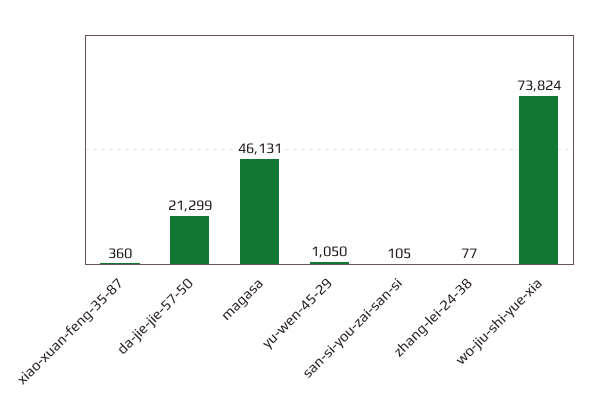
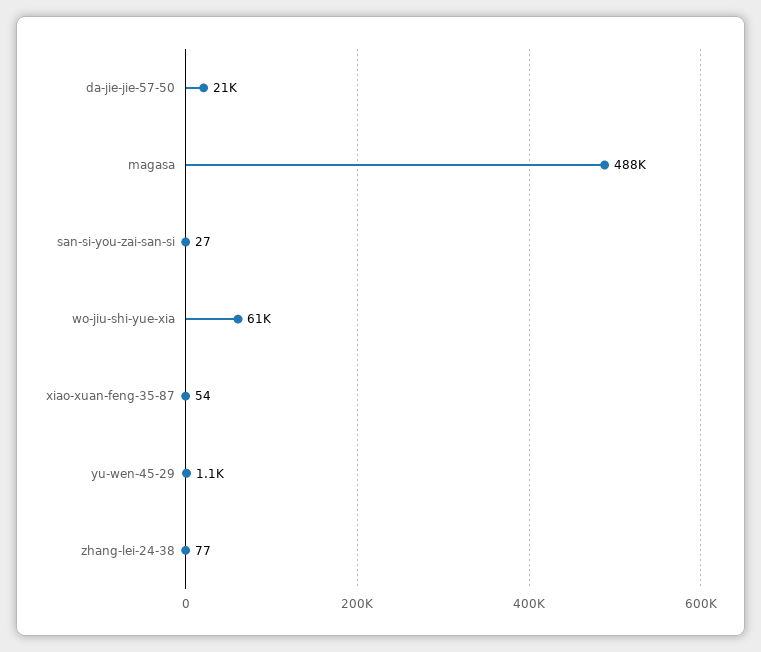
xiao-xuan-feng-35-87: 360 -> 54
magasa: 46131 -> 488000
san-si-you-zai-san-si: 105 -> 27
wo-jiu-shi-yue-xia: 73824 -> 61000

